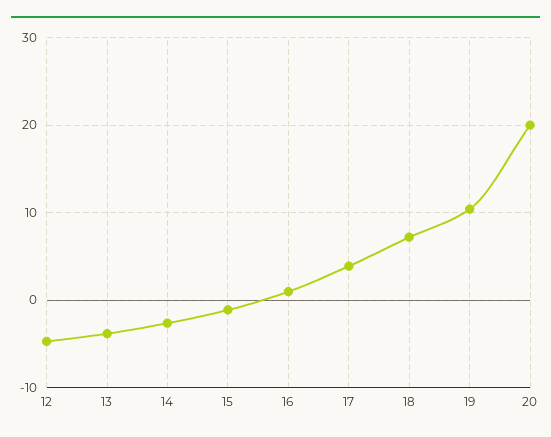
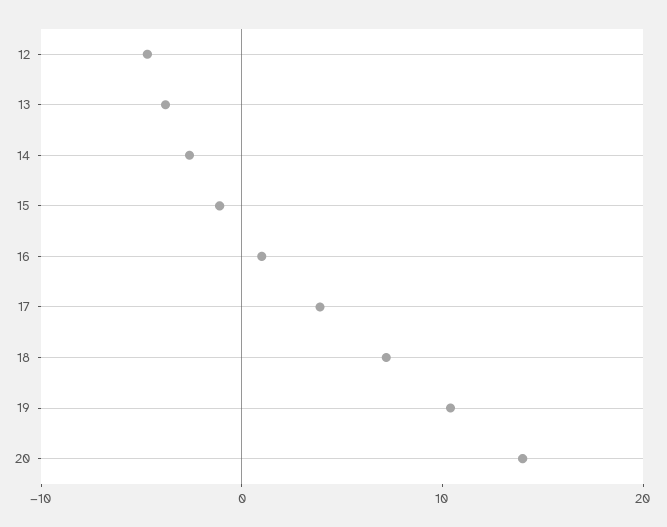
20: 20 -> 14

